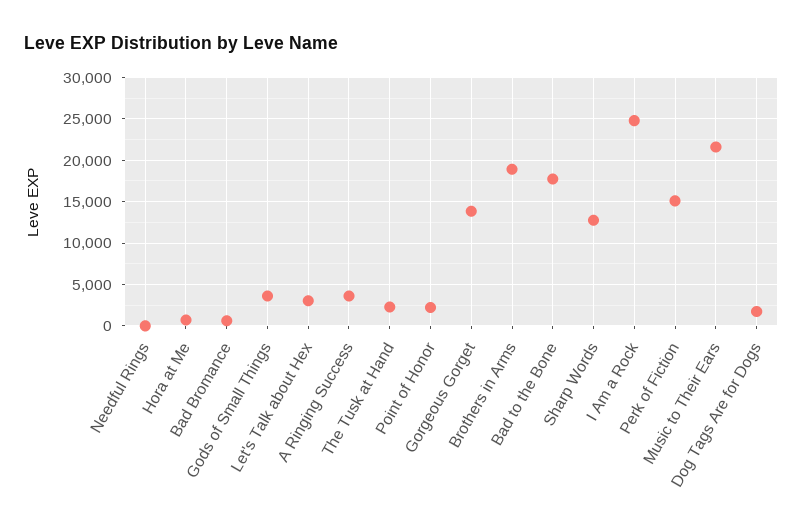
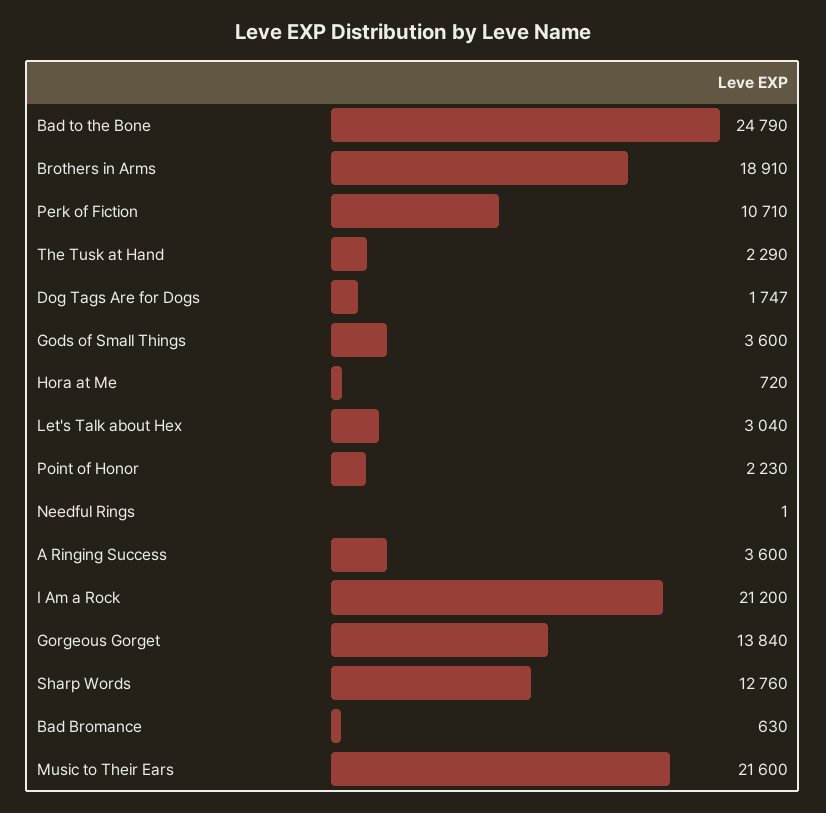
Bad to the Bone: 18000 -> 24790
I Am a Rock: 25000 -> 21200
Perk of Fiction: 15000 -> 10710

